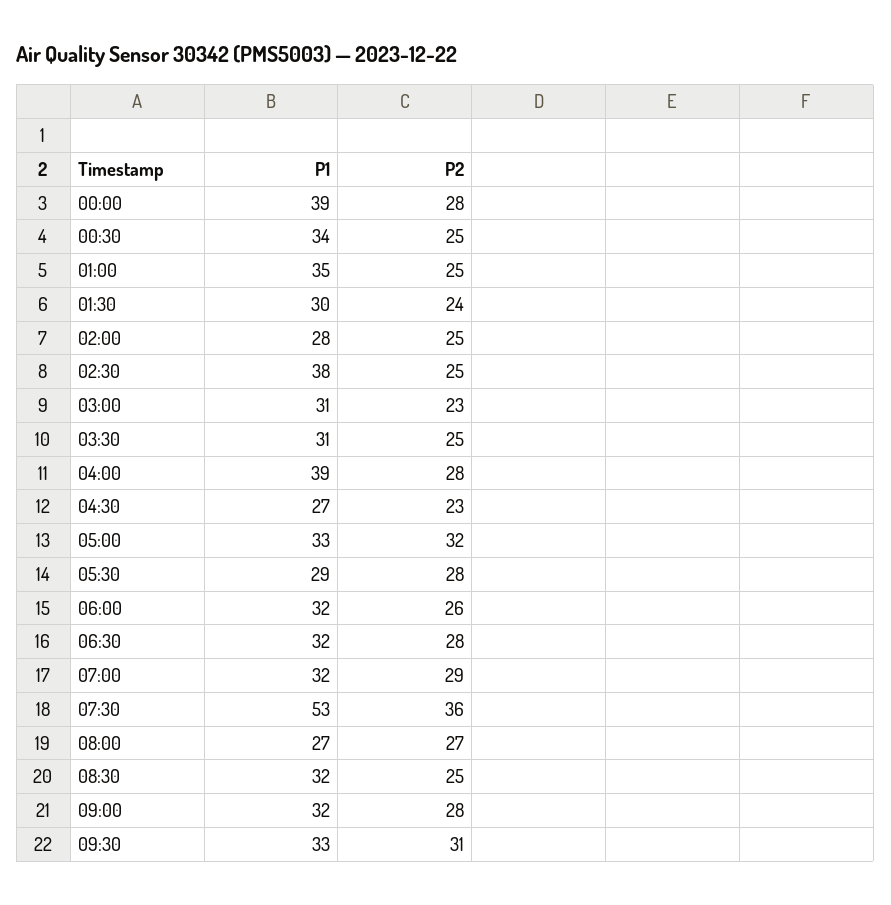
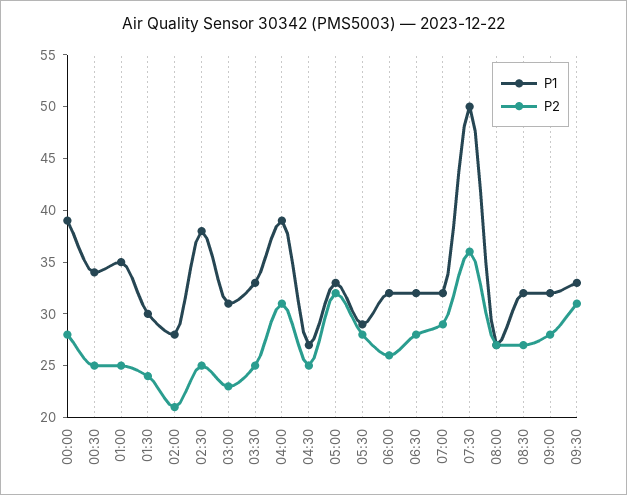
P2, 02:00: 25 -> 21
P1, 03:30: 31 -> 33
P2, 04:00: 28 -> 31
P2, 04:30: 23 -> 25
P1, 07:30: 53 -> 50
P2, 08:30: 25 -> 27

